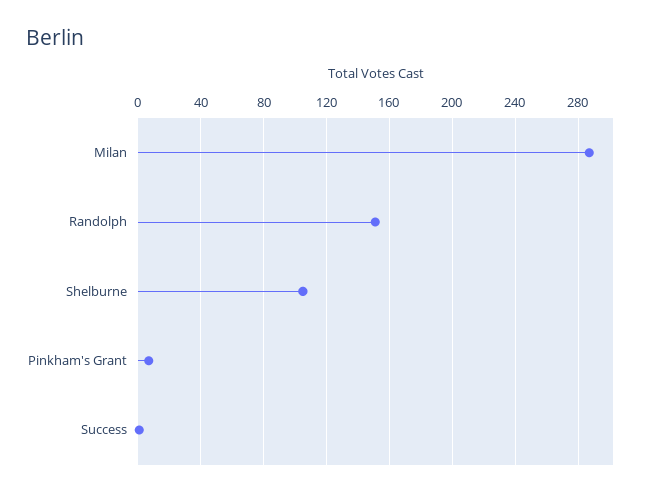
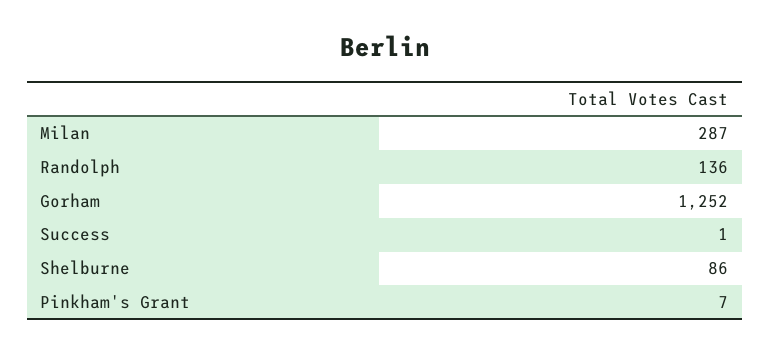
Randolph: 150 -> 136
Shelburne: 105 -> 86
Gorham: none -> 1252

